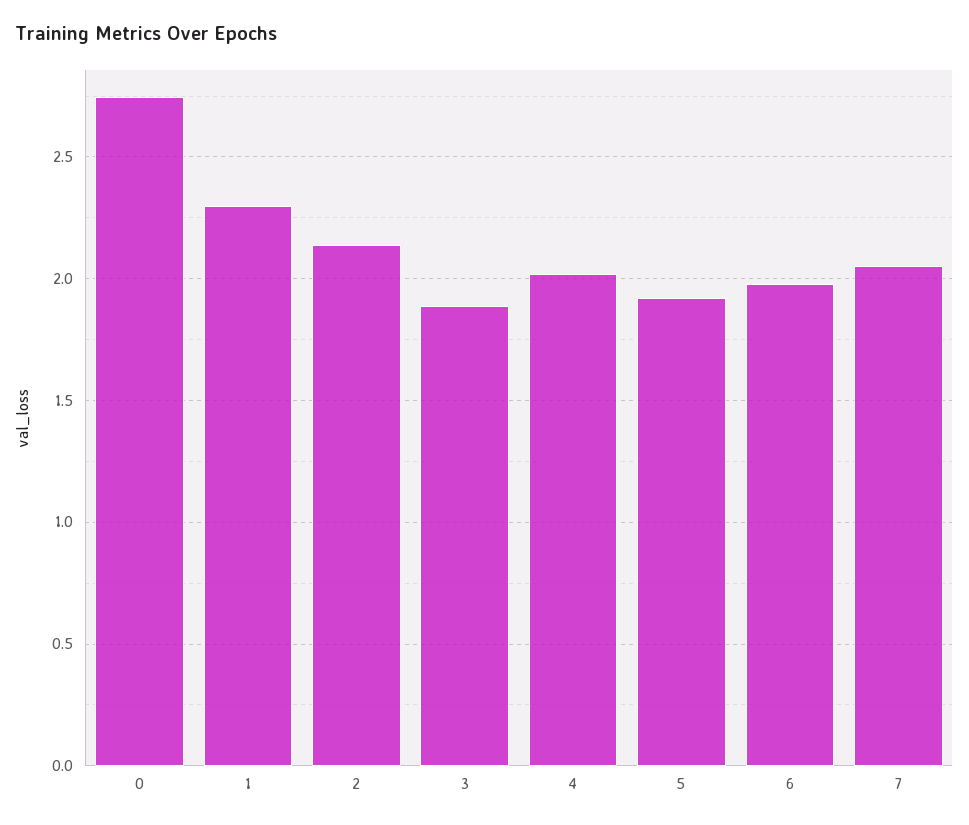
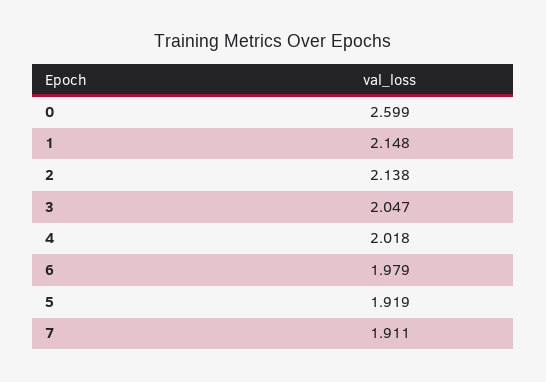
0: 2.75 -> 2.599
1: 2.3 -> 2.148
3: 1.9 -> 2.047
7: 2.05 -> 1.911

